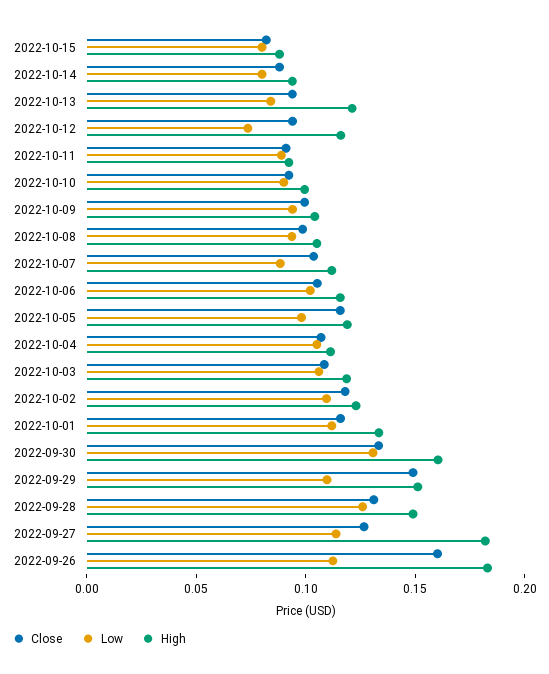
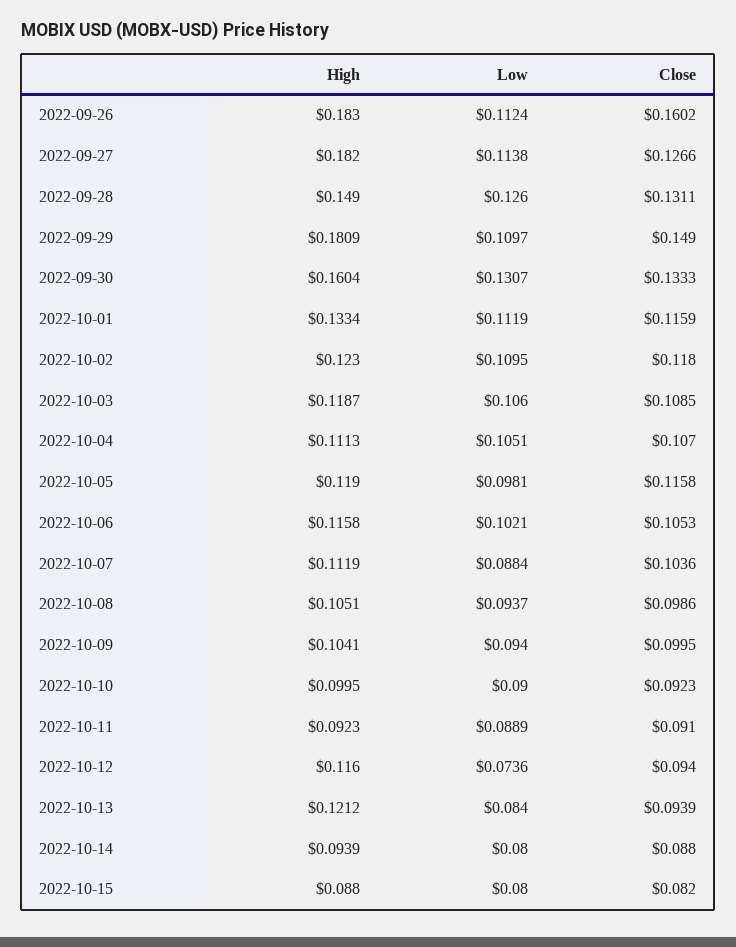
High, 2022-09-29: 0.15 -> 0.1809

